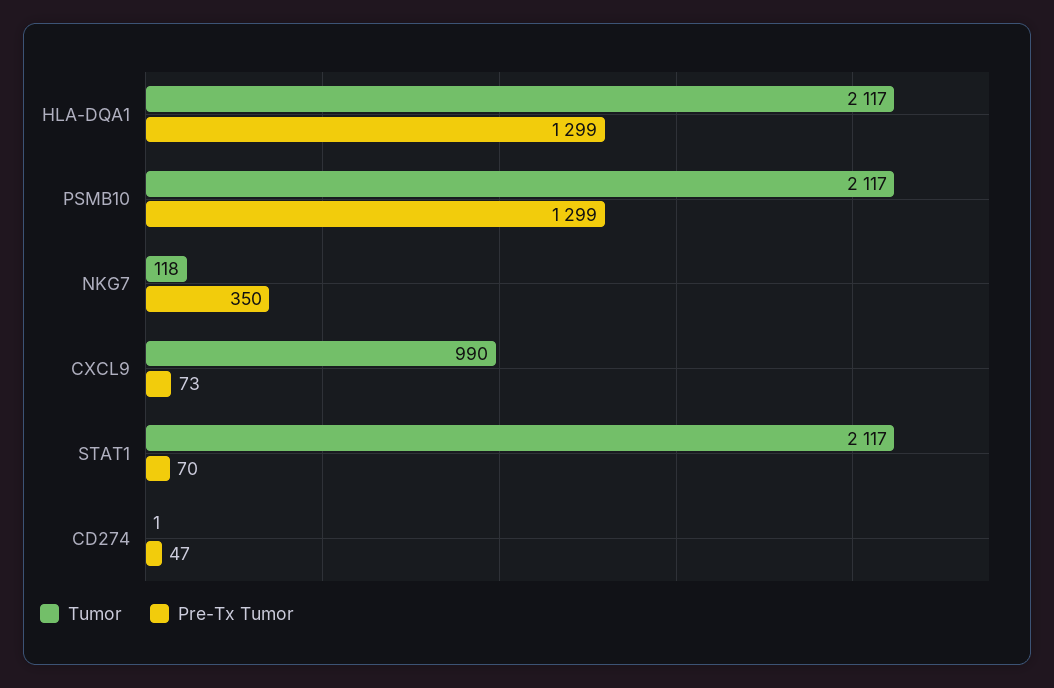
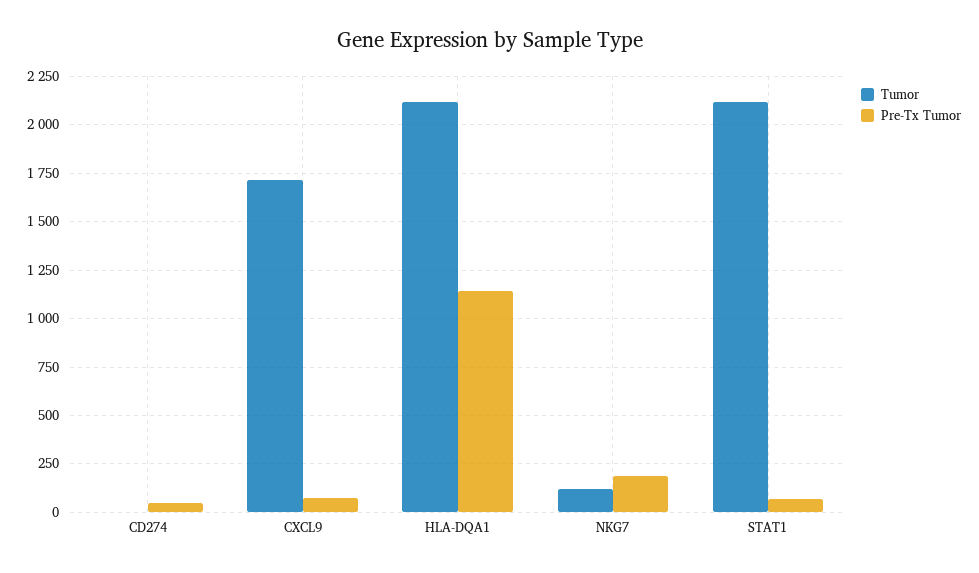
Pre-Tx Tumor, HLA-DQA1: 1299 -> 1150
Tumor, PSMB10: 2117 -> none
Pre-Tx Tumor, PSMB10: 1299 -> none
Pre-Tx Tumor, NKG7: 350 -> 200
Tumor, CXCL9: 990 -> 1700

